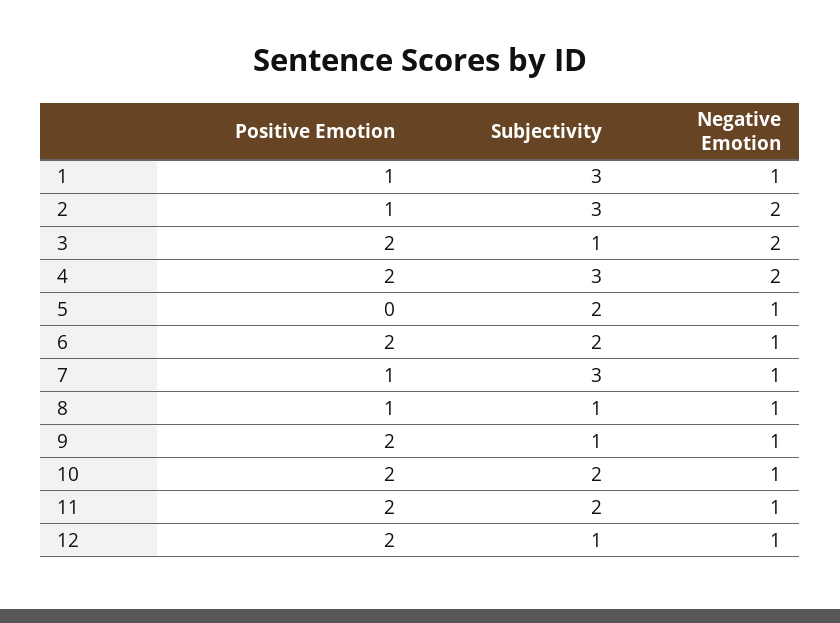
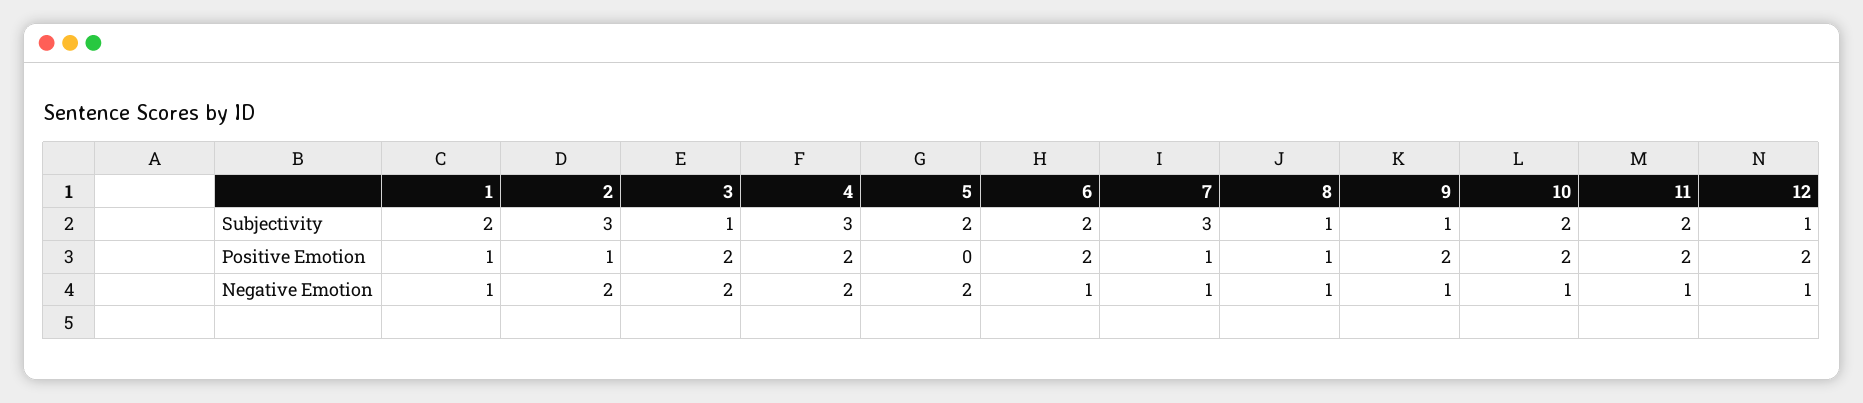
Subjectivity, 1: 3 -> 2
Negative Emotion, 5: 1 -> 2

